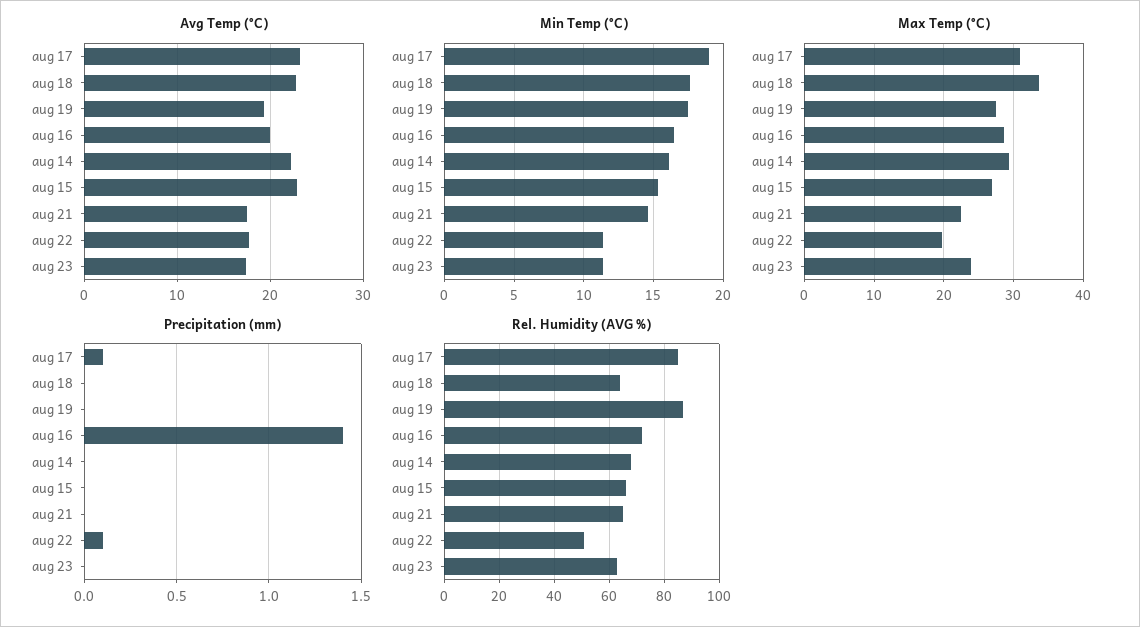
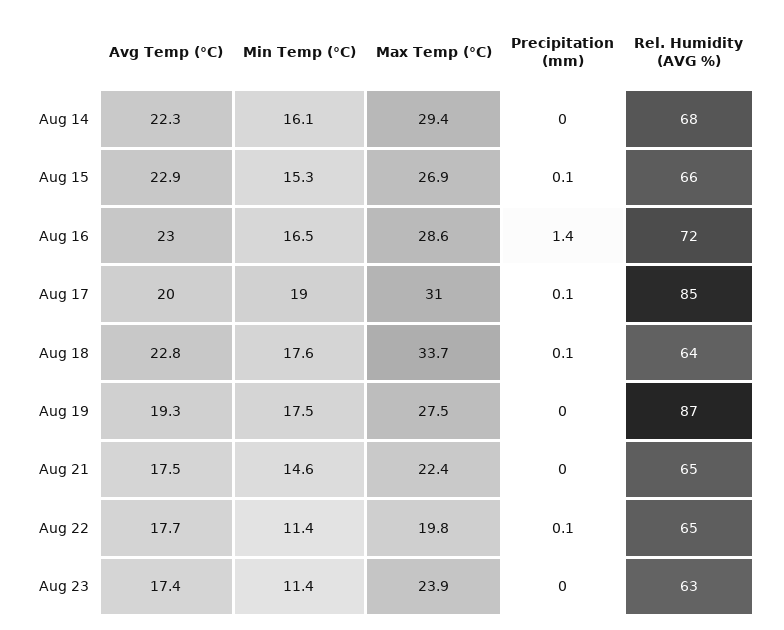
Avg Temp (°C), aug 17: 23 -> 20
Avg Temp (°C), aug 16: 20 -> 23
Precipitation (mm), aug 18: 0 -> 0.1
Precipitation (mm), aug 15: 0 -> 0.1
Rel. Humidity (AVG %), aug 22: 50 -> 65

